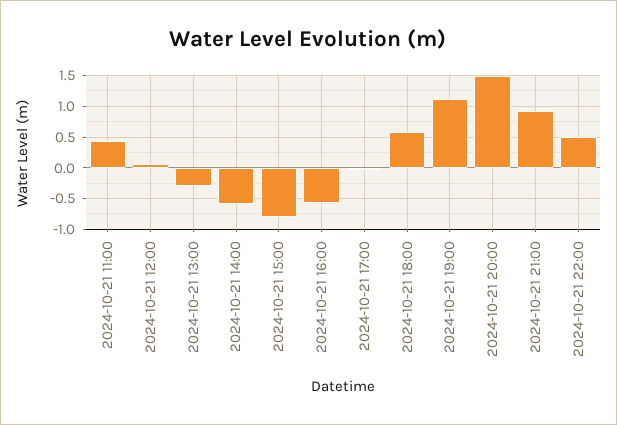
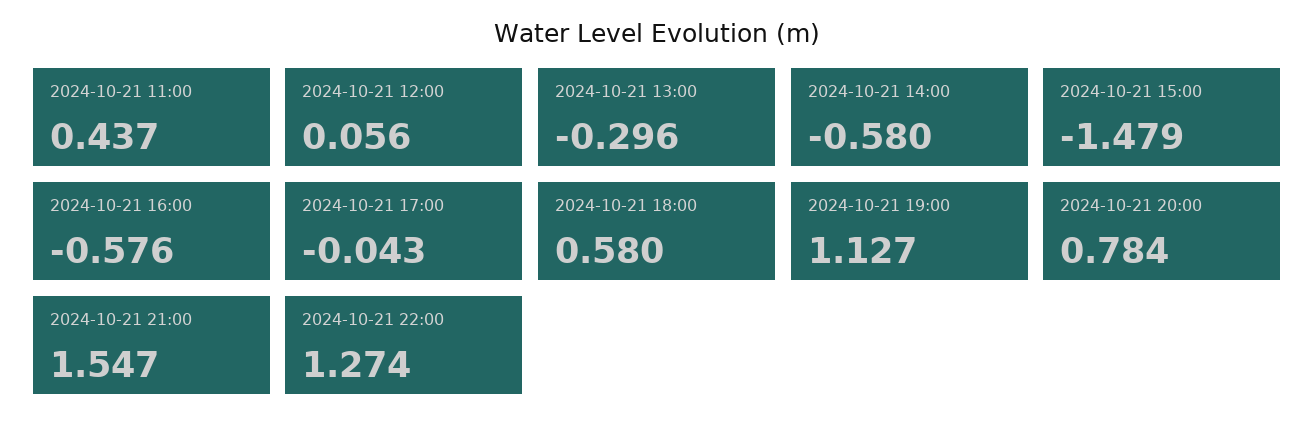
2024-10-21 15:00: -0.8 -> -1.479
2024-10-21 20:00: 1.5 -> 0.784
2024-10-21 21:00: 0.9 -> 1.547
2024-10-21 22:00: 0.5 -> 1.274

